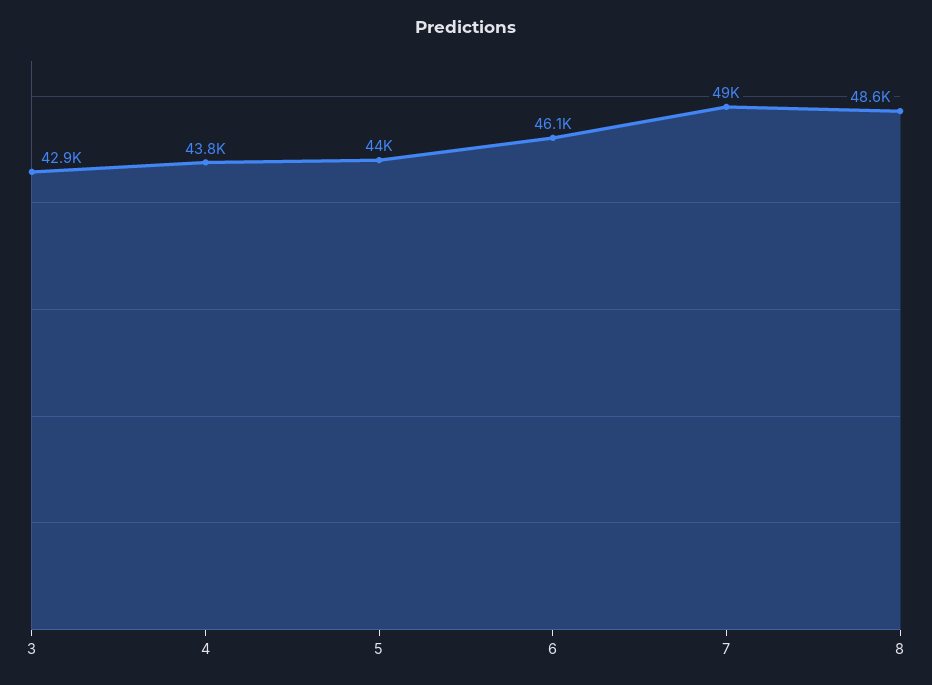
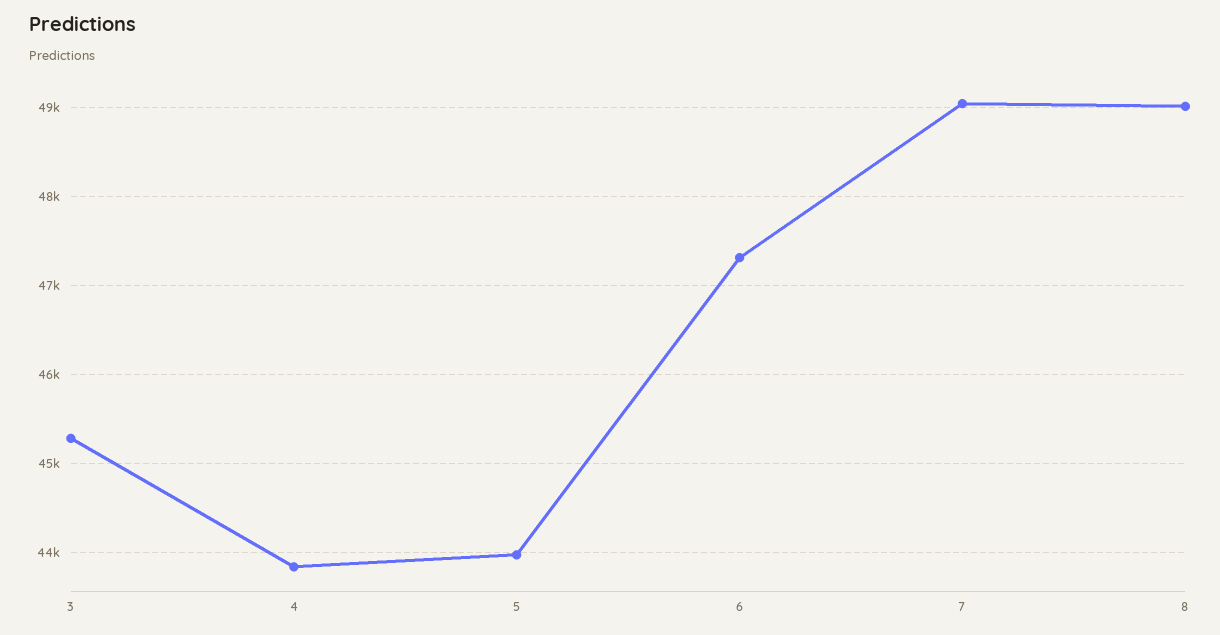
3: 42900 -> 45300
6: 46100 -> 47300
8: 48600 -> 49000

